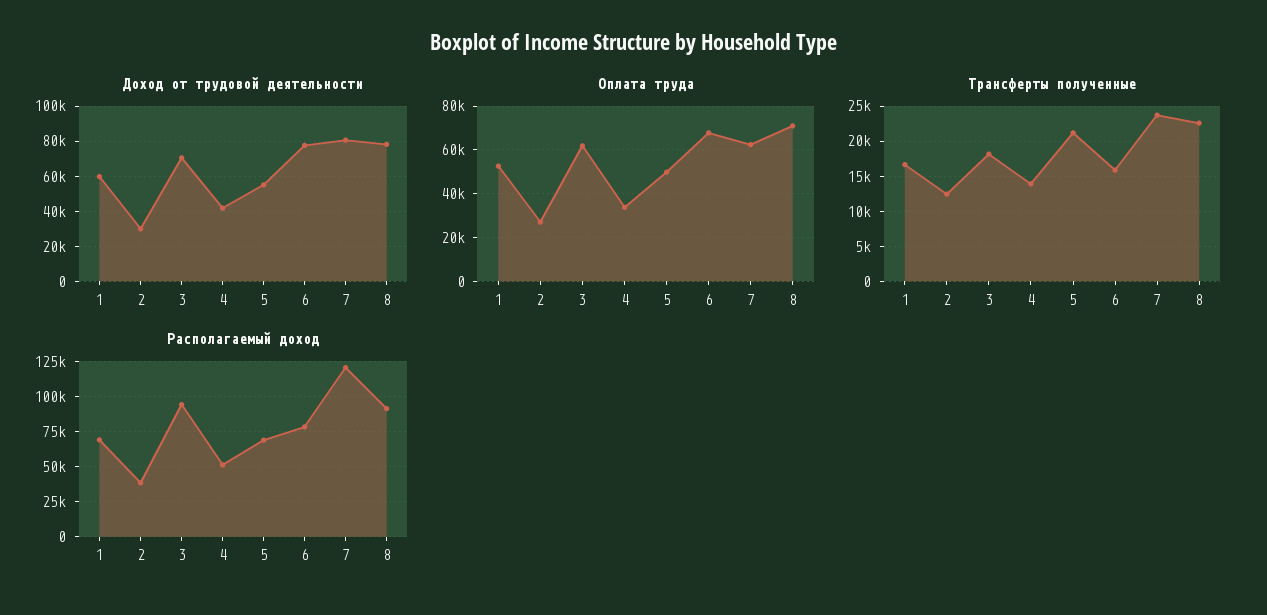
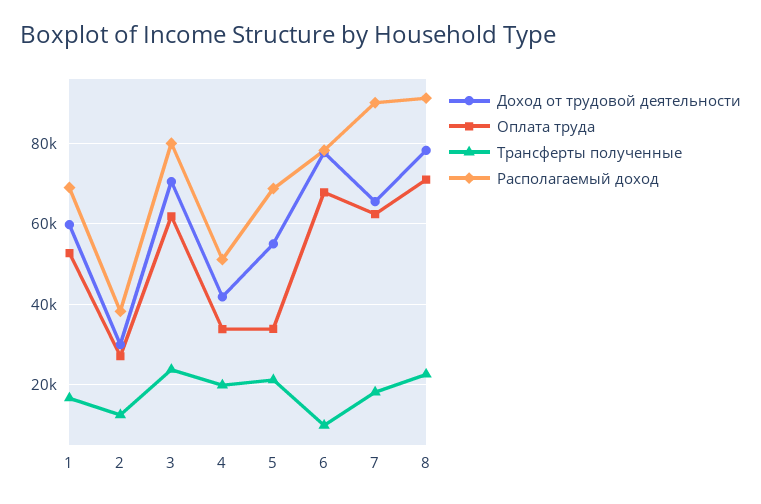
Доход от трудовой деятельности, 7: 80000 -> 66000
Оплата труда, 5: 50000 -> 34000
Трансферты полученные, 3: 18000 -> 24000
Трансферты полученные, 4: 14000 -> 20000
Трансферты полученные, 6: 16000 -> 10000
Трансферты полученные, 7: 24000 -> 18000
Располагаемый доход, 3: 95000 -> 80000
Располагаемый доход, 7: 120000 -> 90000

